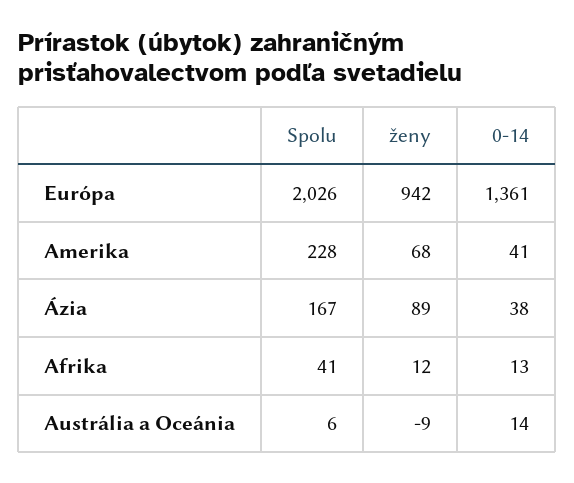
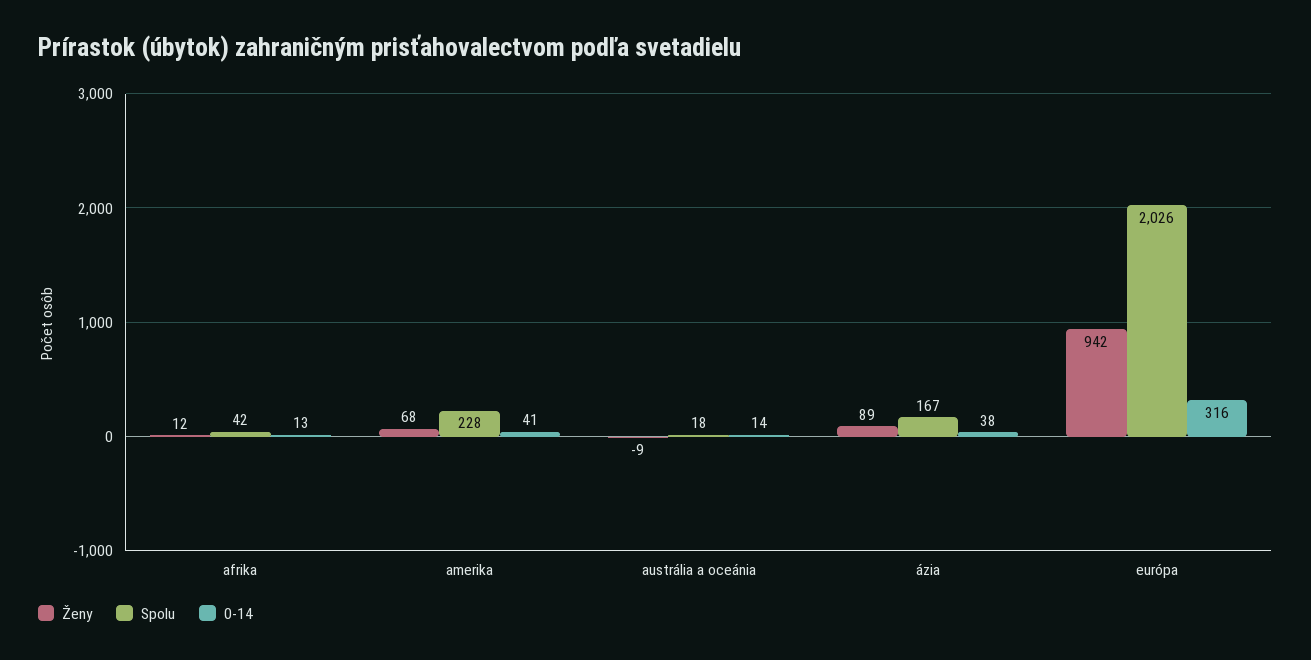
0-14, Európa: 1361 -> 316
Spolu, Afrika: 41 -> 42
Spolu, Austrália a Oceánia: 6 -> 18

